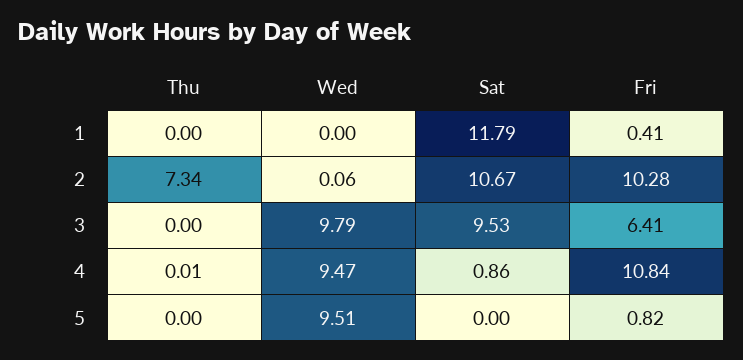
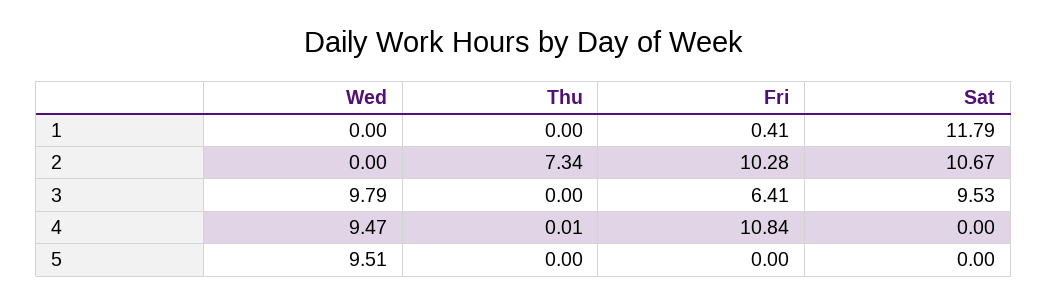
Wed, 2: 0.06 -> 0
Sat, 4: 0.86 -> 0
Fri, 5: 0.82 -> 0

